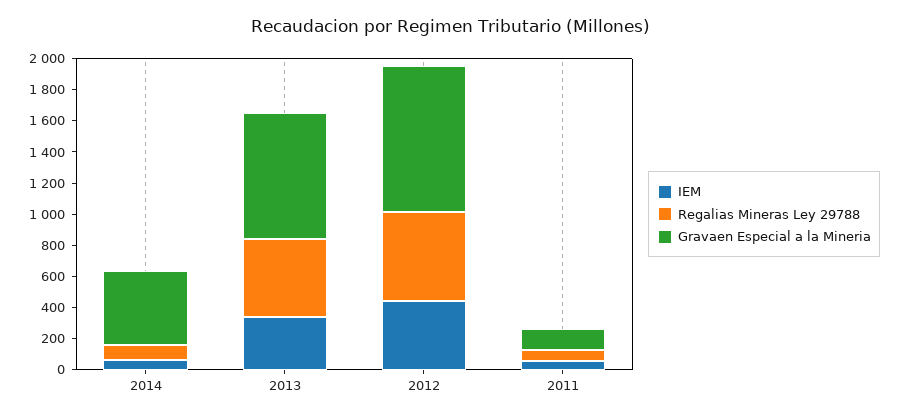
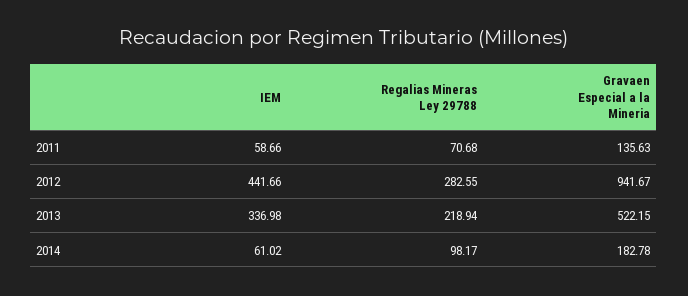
Gravaen Especial a la Mineria, 2014: 500 -> 182.78
Regalias Mineras Ley 29788, 2013: 500 -> 218.94
Gravaen Especial a la Mineria, 2013: 800 -> 522.15
Regalias Mineras Ley 29788, 2012: 600 -> 282.55

